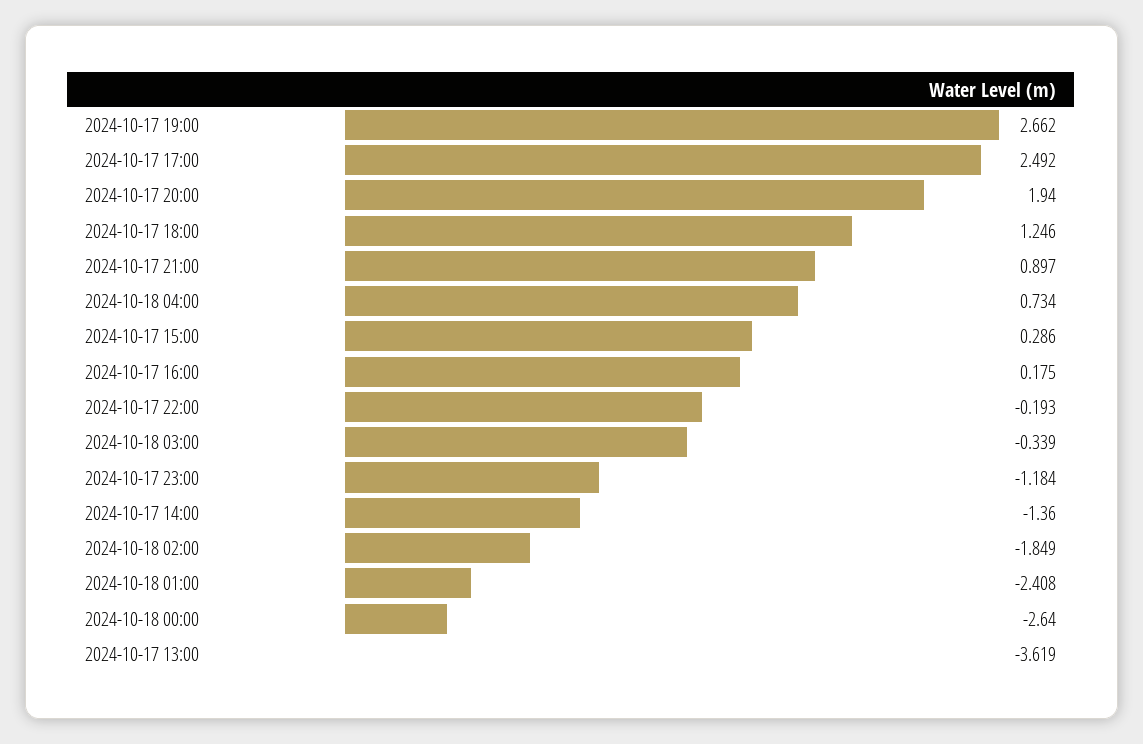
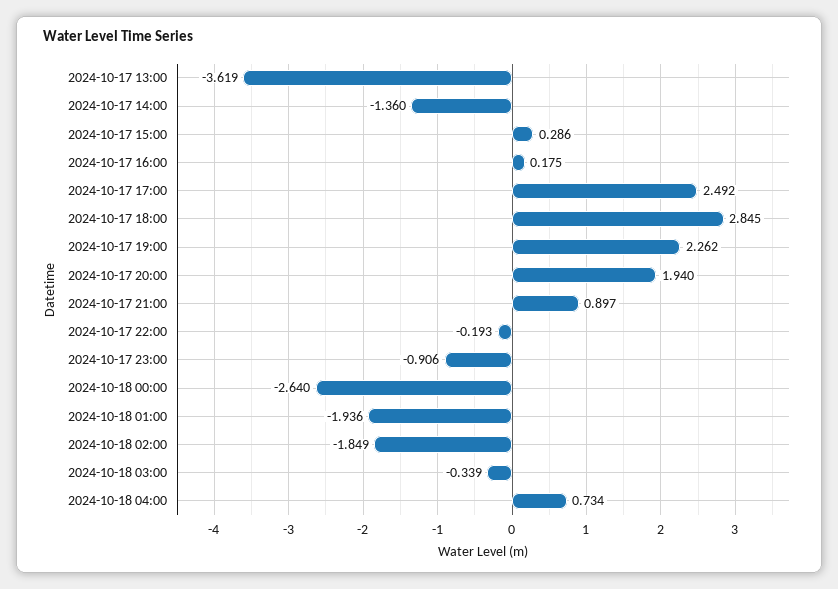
2024-10-17 19:00: 2.662 -> 2.262
2024-10-17 18:00: 1.246 -> 2.845
2024-10-17 23:00: -1.184 -> -0.906
2024-10-18 01:00: -2.408 -> -1.936

